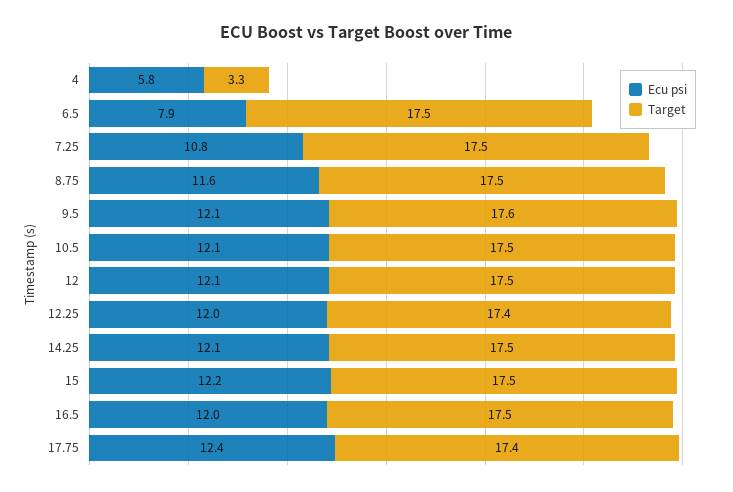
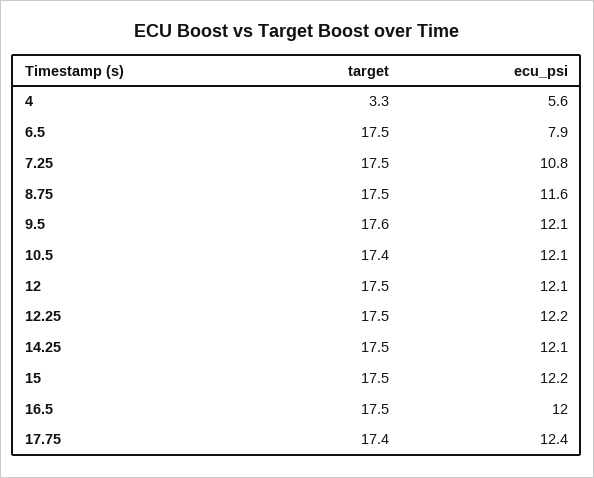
Ecu psi, 4: 5.8 -> 5.6
Target, 10.5: 17.5 -> 17.4
Ecu psi, 12.25: 12 -> 12.2
Target, 12.25: 17.4 -> 17.5

